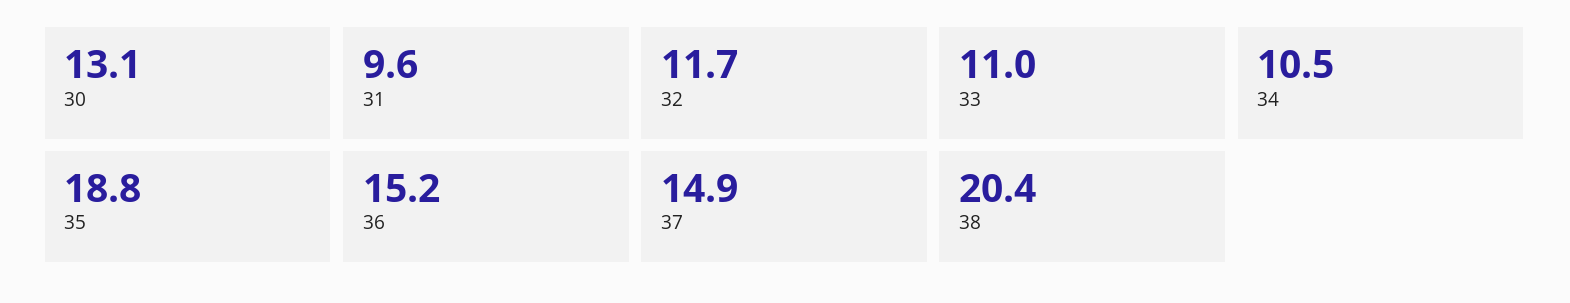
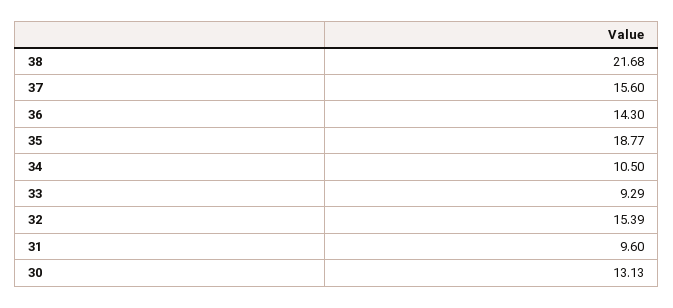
32: 11.7 -> 15.39
33: 11 -> 9.29
36: 15.2 -> 14.3
37: 14.9 -> 15.6
38: 20.4 -> 21.68

